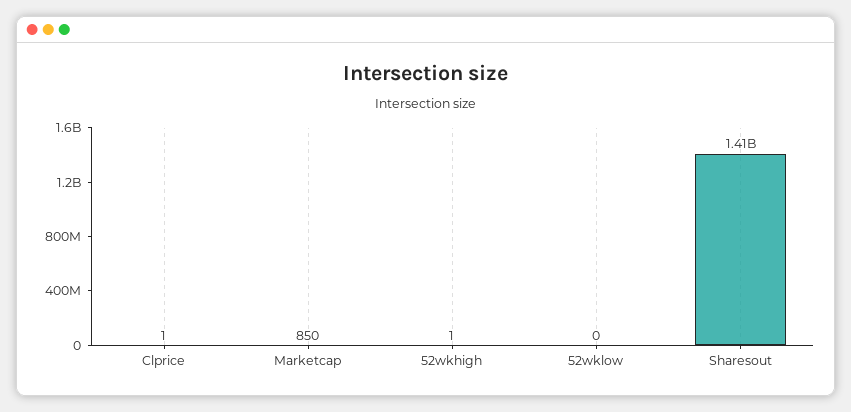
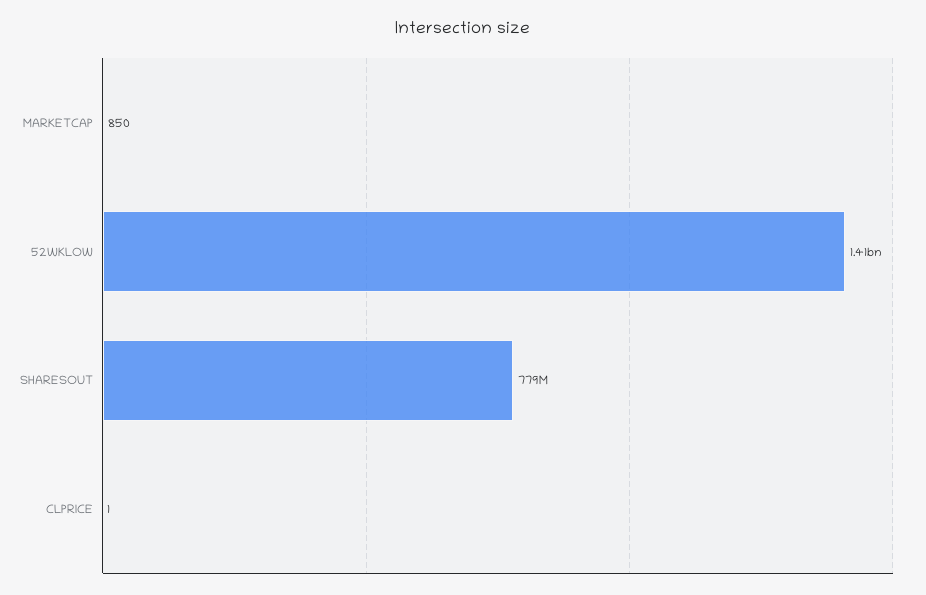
52wkhigh: 1 -> none
52wklow: 0 -> 1410000000
Sharesout: 1410000000 -> 779000000

